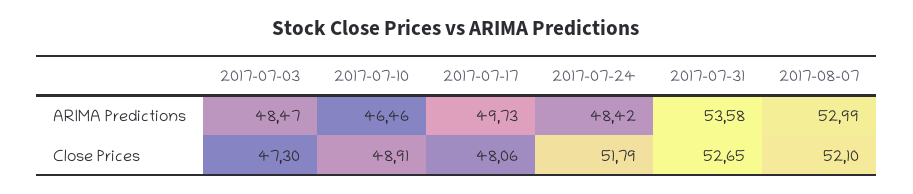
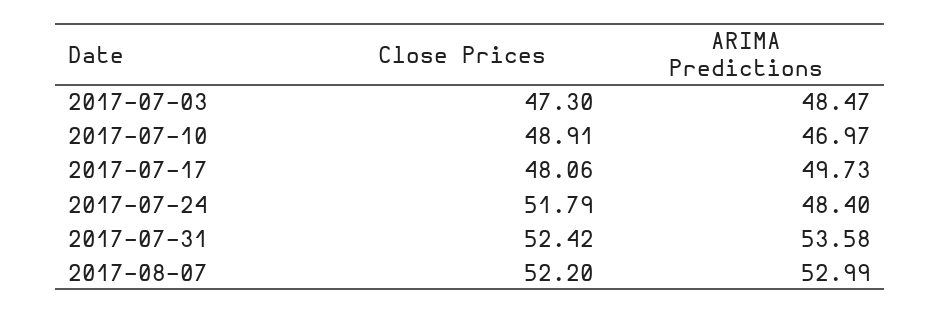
2017-07-10, ARIMA Predictions: 46.46 -> 46.97
2017-07-24, ARIMA Predictions: 48.42 -> 48.4
2017-07-31, Close Prices: 52.65 -> 52.42
2017-08-07, Close Prices: 52.1 -> 52.2

